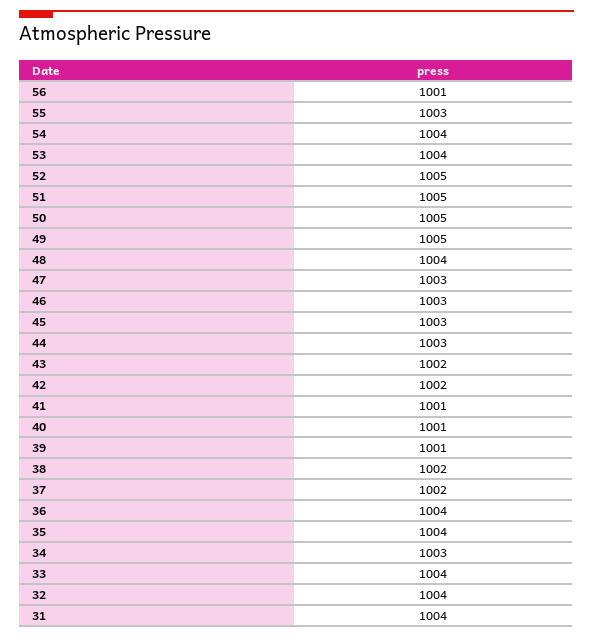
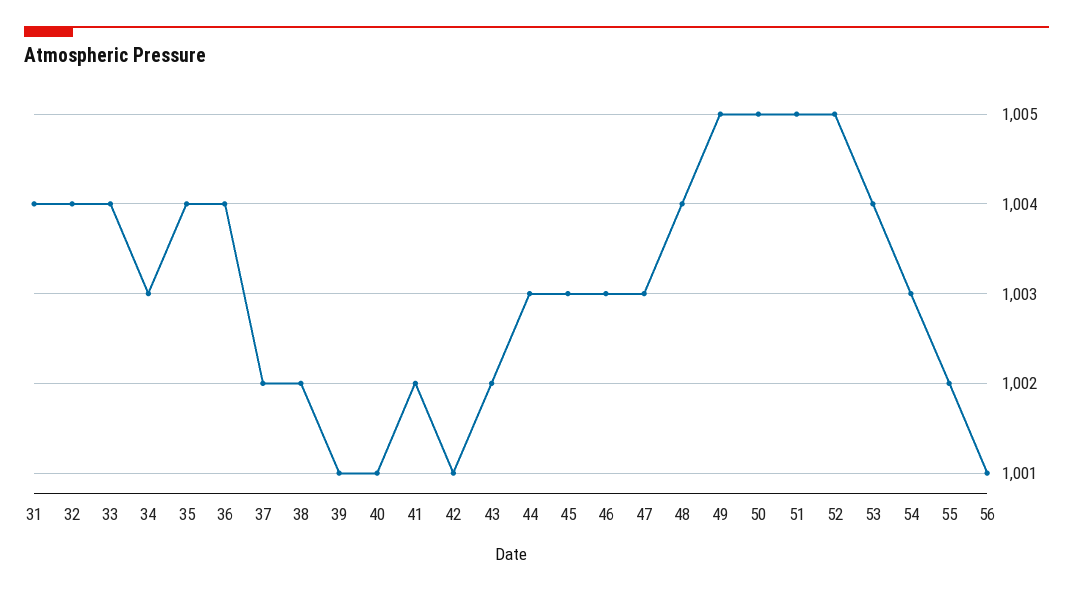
55: 1003 -> 1002
54: 1004 -> 1003
42: 1002 -> 1001
41: 1001 -> 1002

